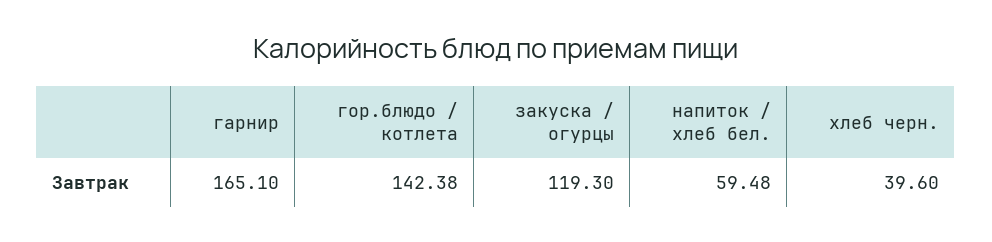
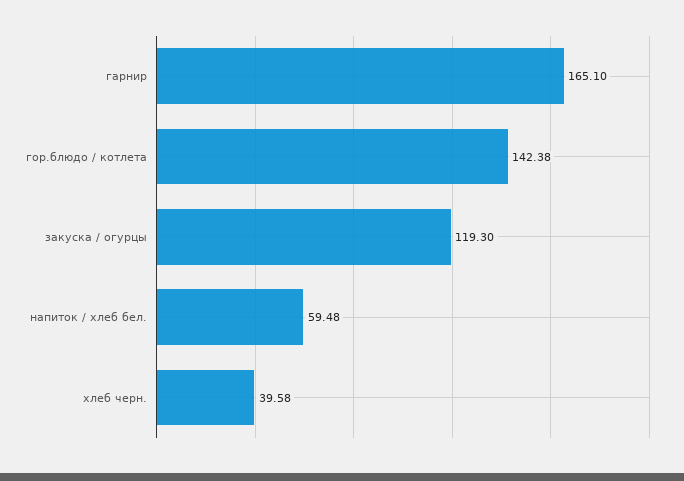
хлеб черн.: 39.6 -> 39.58

